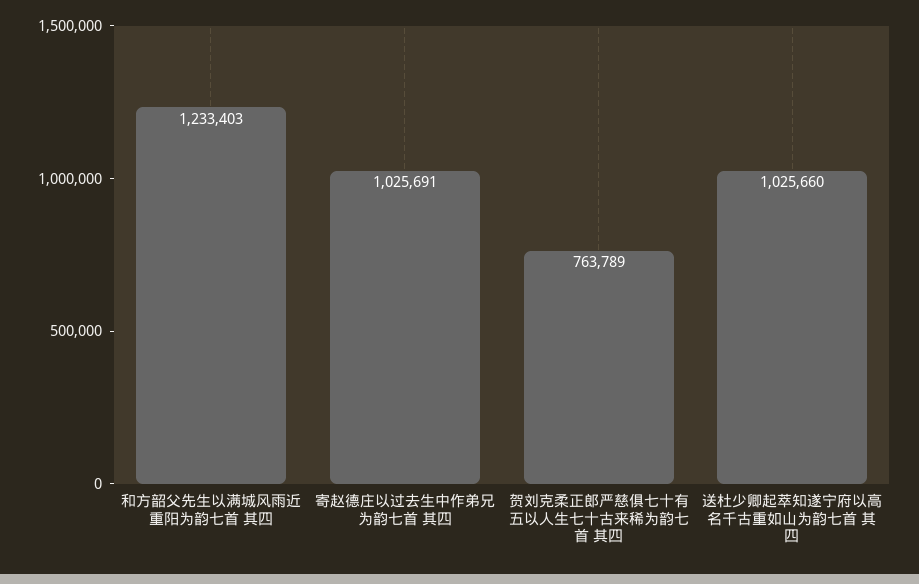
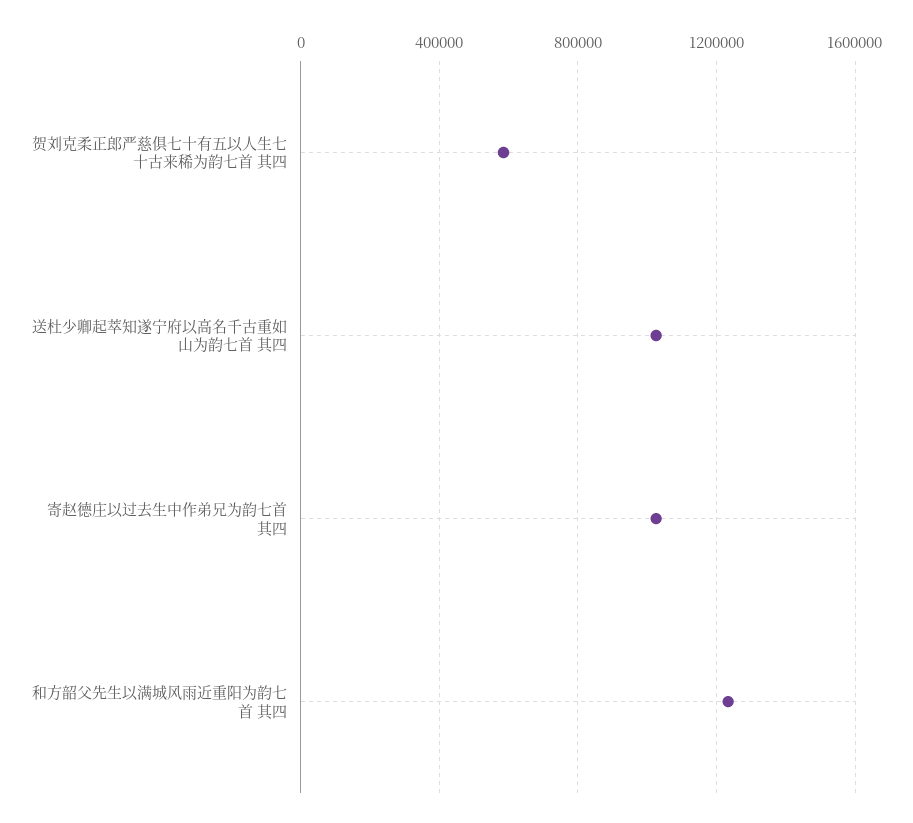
贺刘克柔正郎严慈俱七十有五以人生七十古来稀为韵七首 其四: 763789 -> 600000

